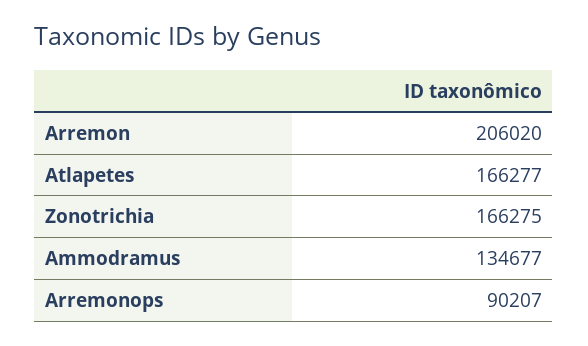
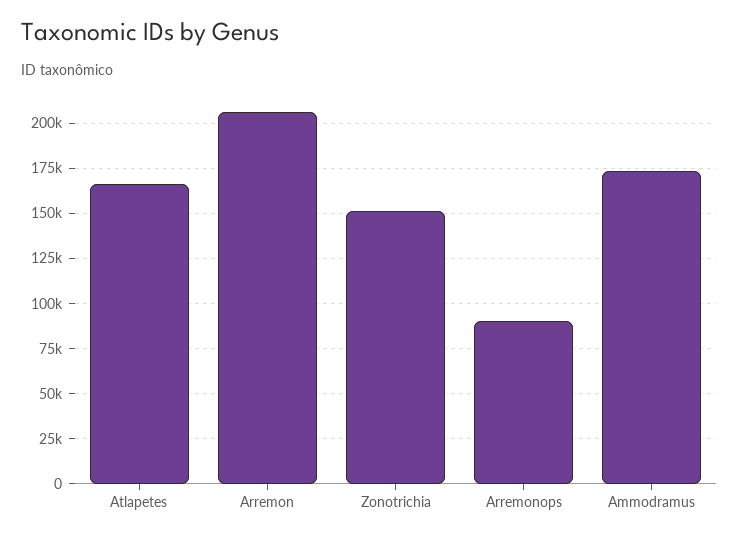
Zonotrichia: 166275 -> 150000
Ammodramus: 134677 -> 175000

